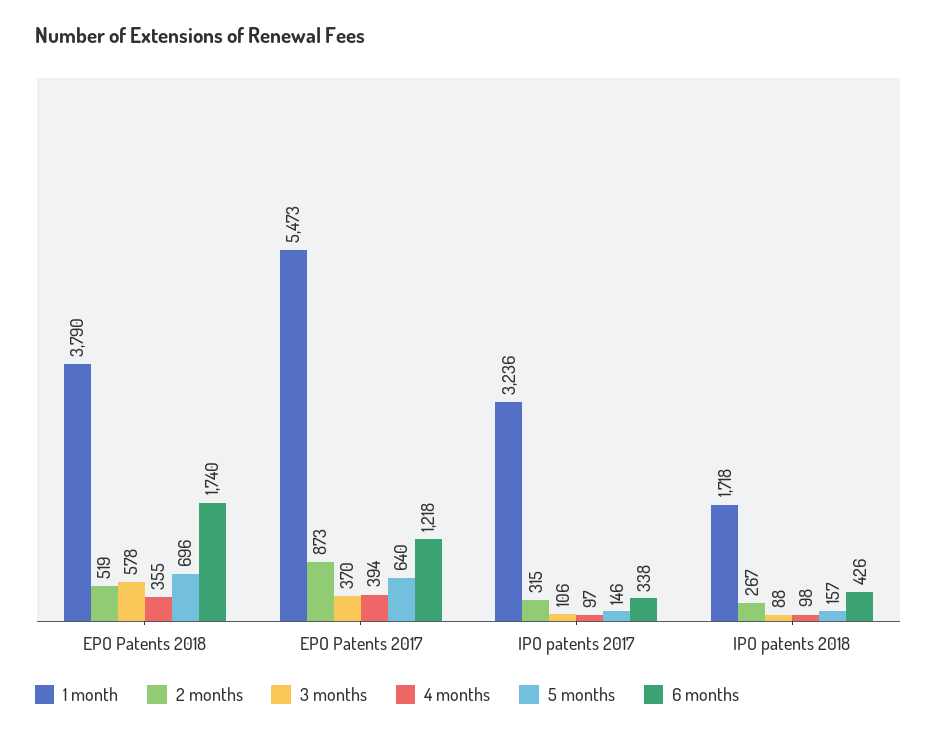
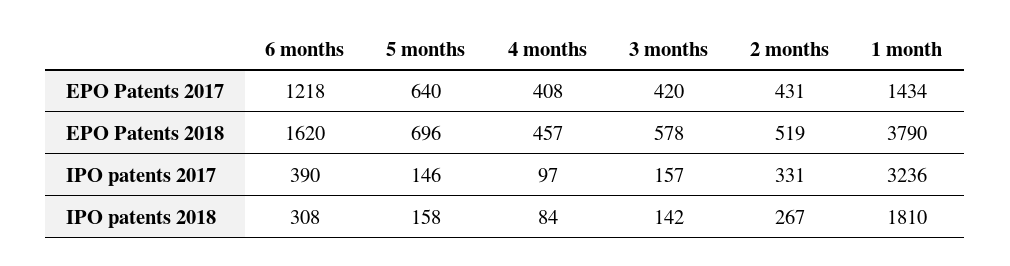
4 months, EPO Patents 2018: 355 -> 457
6 months, EPO Patents 2018: 1740 -> 1620
1 month, EPO Patents 2017: 5473 -> 1434
2 months, EPO Patents 2017: 873 -> 431
3 months, EPO Patents 2017: 370 -> 420
4 months, EPO Patents 2017: 394 -> 408
2 months, IPO patents 2017: 315 -> 331
3 months, IPO patents 2017: 106 -> 157
6 months, IPO patents 2017: 338 -> 390
1 month, IPO patents 2018: 1718 -> 1810
3 months, IPO patents 2018: 88 -> 142
4 months, IPO patents 2018: 98 -> 84
5 months, IPO patents 2018: 157 -> 158
6 months, IPO patents 2018: 426 -> 308

